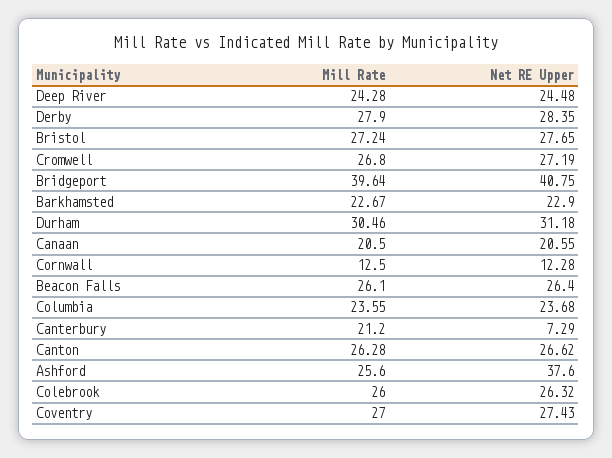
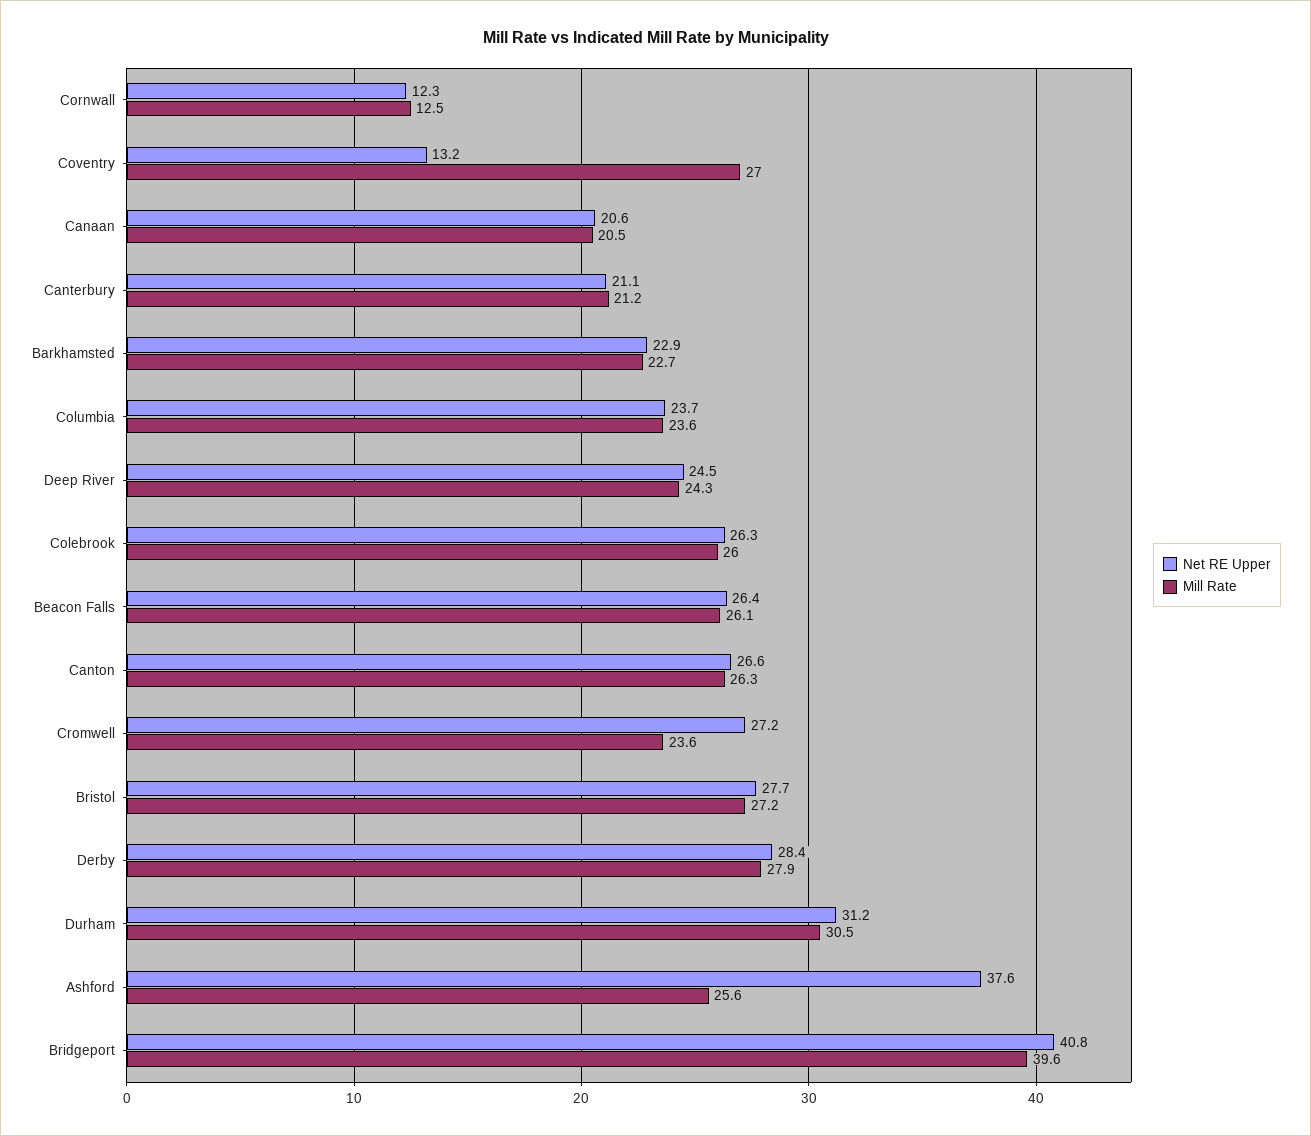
Mill Rate, Cromwell: 26.8 -> 23.6
Net RE Upper, Canterbury: 7.29 -> 21.1
Net RE Upper, Coventry: 27.43 -> 13.2

